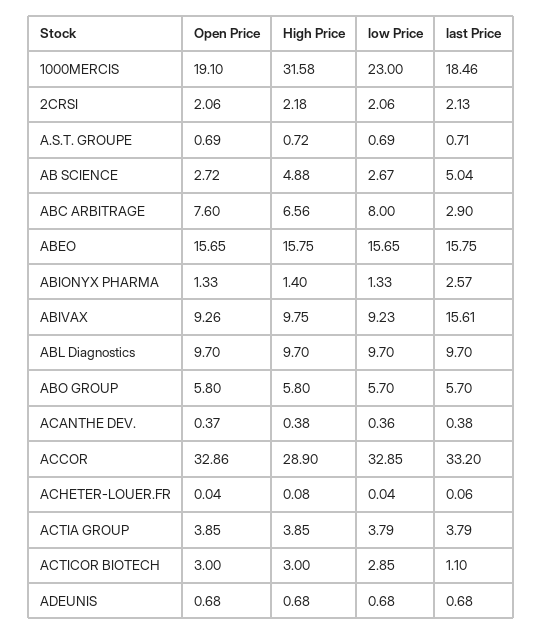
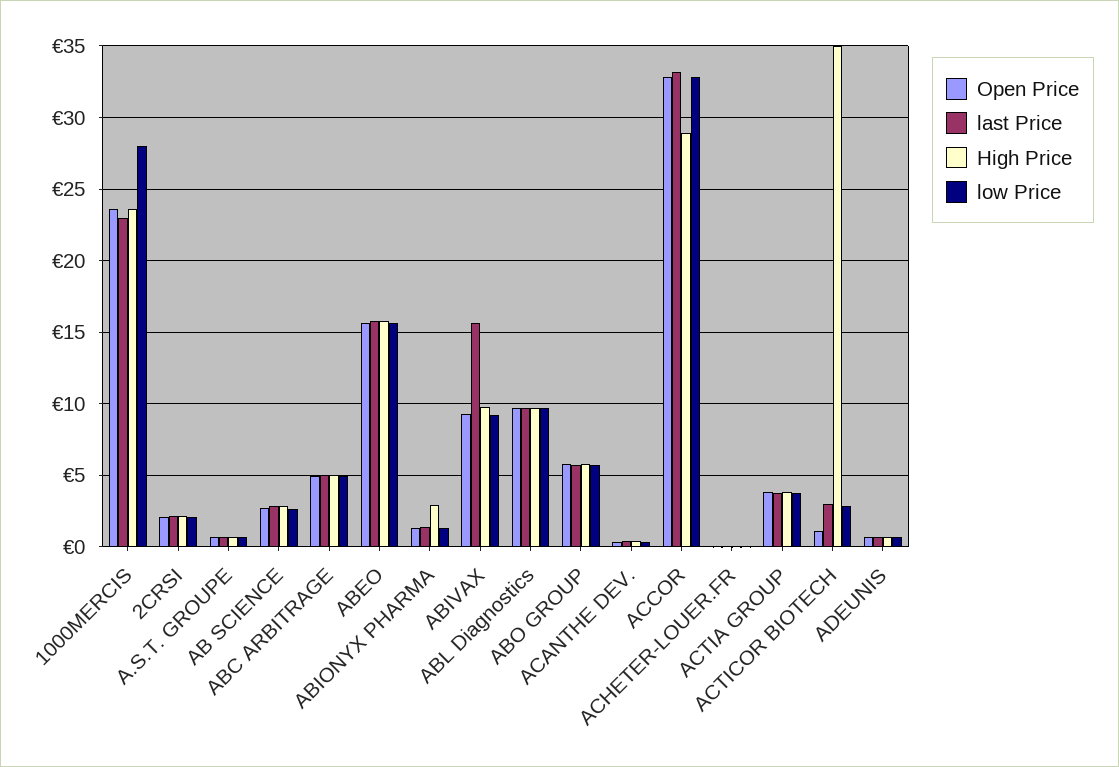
Open Price, 1000MERCIS: 19.1 -> 23.5
High Price, 1000MERCIS: 31.58 -> 23.5
low Price, 1000MERCIS: 23 -> 28
last Price, 1000MERCIS: 18.46 -> 23
High Price, AB SCIENCE: 4.88 -> 3
last Price, AB SCIENCE: 5.04 -> 3
Open Price, ABC ARBITRAGE: 7.6 -> 5
High Price, ABC ARBITRAGE: 6.56 -> 5
low Price, ABC ARBITRAGE: 8 -> 5
last Price, ABC ARBITRAGE: 2.9 -> 5
High Price, ABIONYX PHARMA: 1.4 -> 3
last Price, ABIONYX PHARMA: 2.57 -> 1.5
Open Price, ACTICOR BIOTECH: 3 -> 1
High Price, ACTICOR BIOTECH: 3 -> 35
last Price, ACTICOR BIOTECH: 1.1 -> 3

